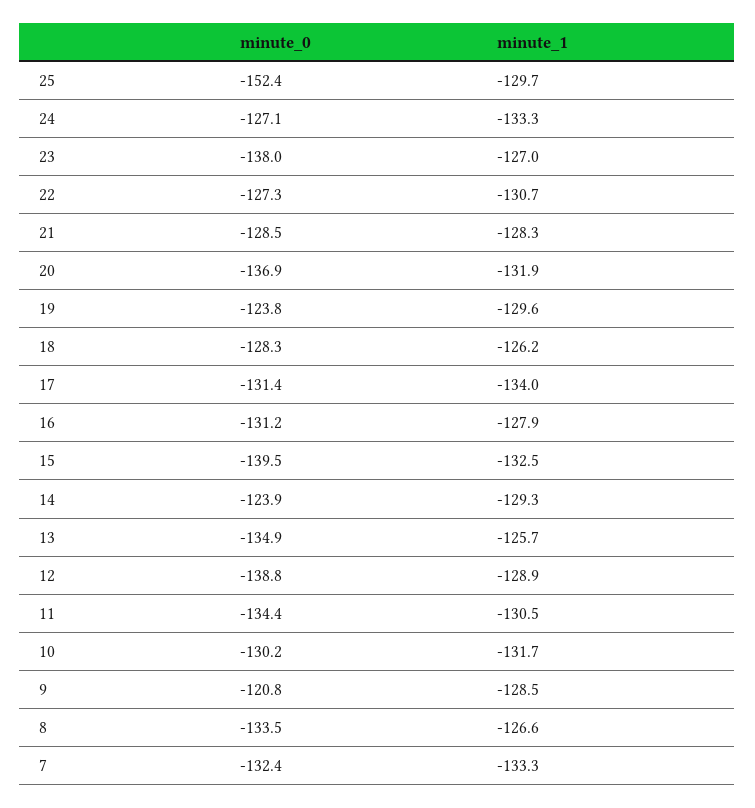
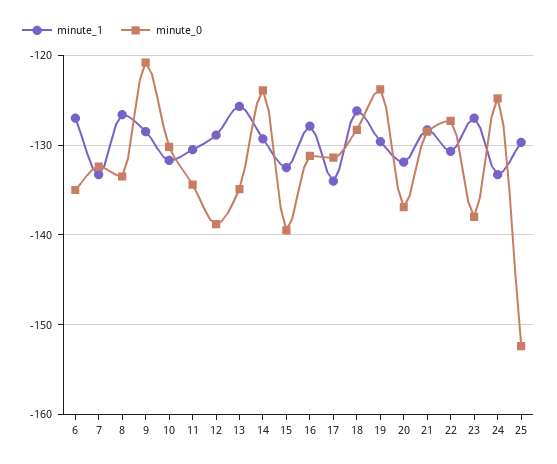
minute_0, 24: -127.1 -> -125
minute_1, 6: none -> -127
minute_0, 6: none -> -135

